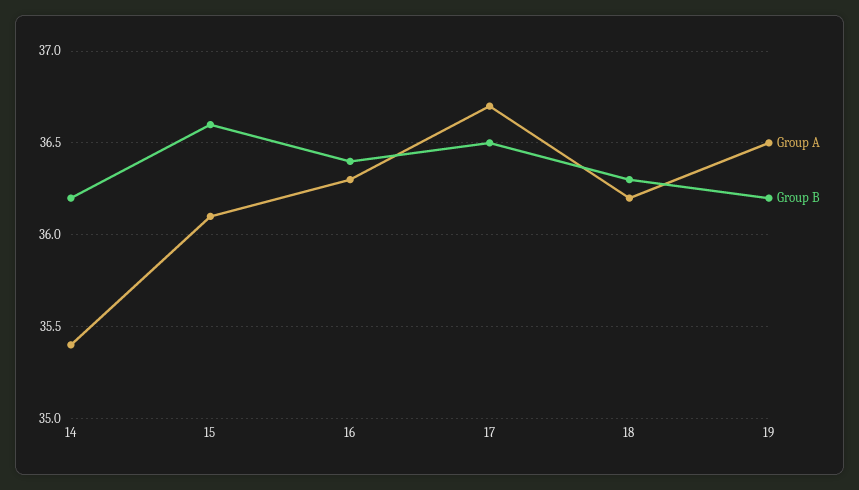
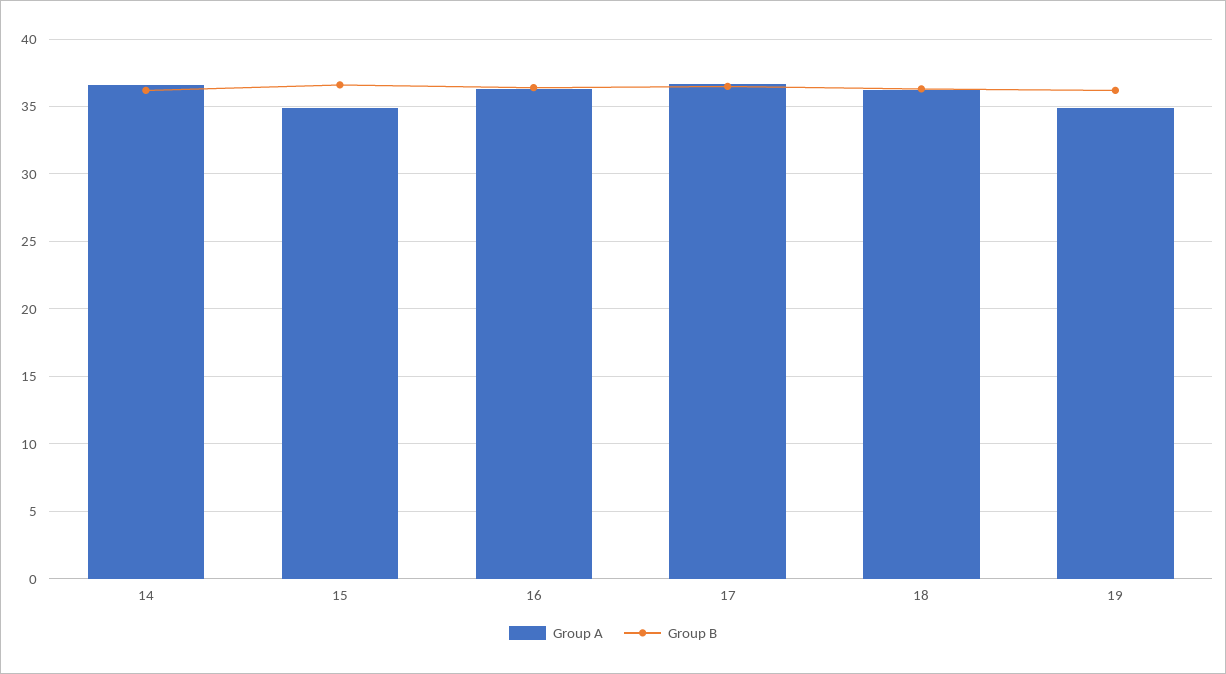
Group A, 14: 35.4 -> 36.5
Group A, 15: 36.1 -> 35
Group A, 19: 36.5 -> 35

